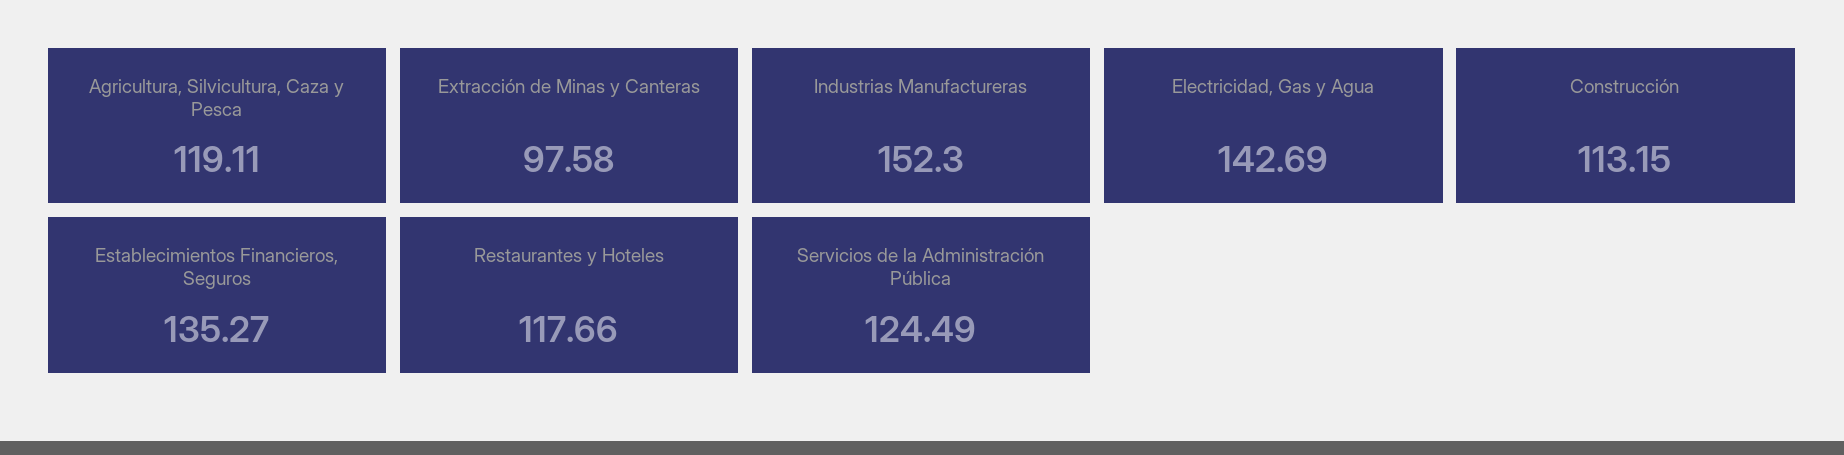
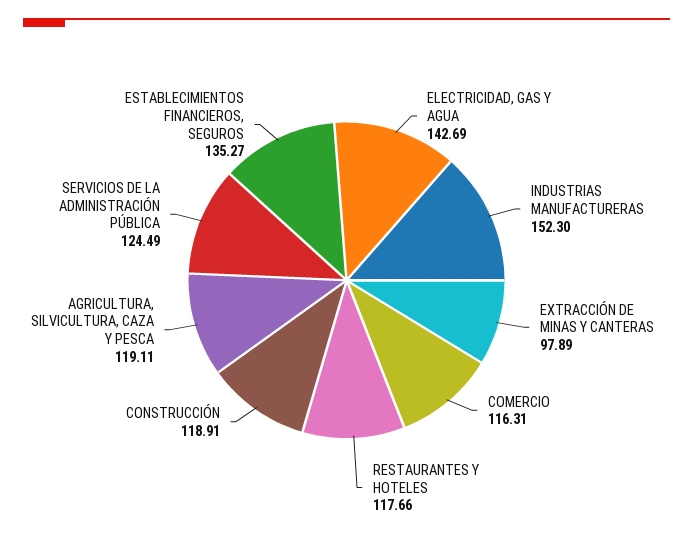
Extracción de Minas y Canteras: 97.58 -> 97.89
Construcción: 113.15 -> 118.91
COMERCIO: none -> 116.31

